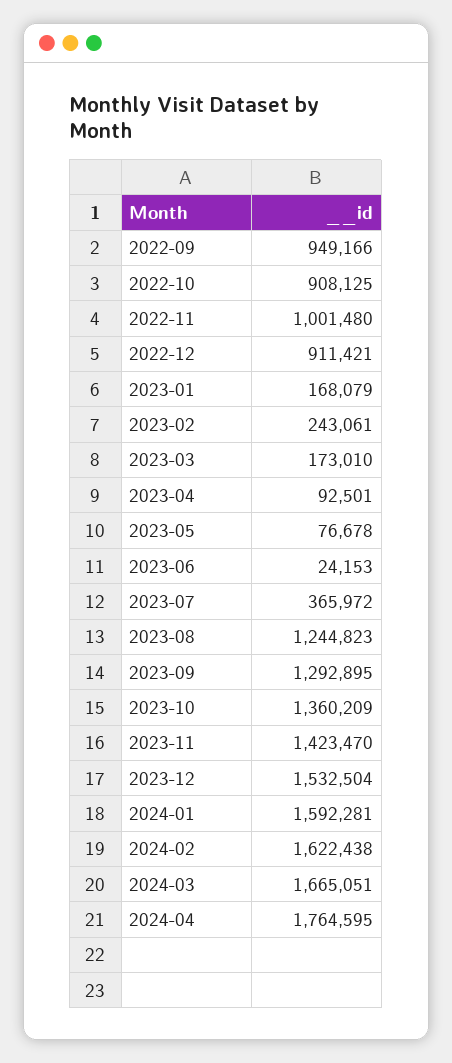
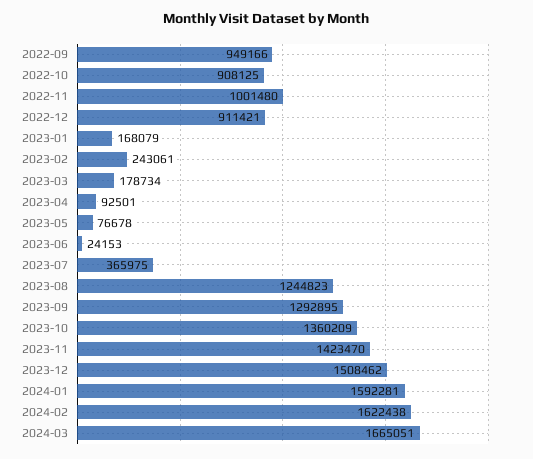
2023-03: 173010 -> 178734
2023-07: 365972 -> 365975
2023-12: 1532504 -> 1508462
2024-04: 1764595 -> none

